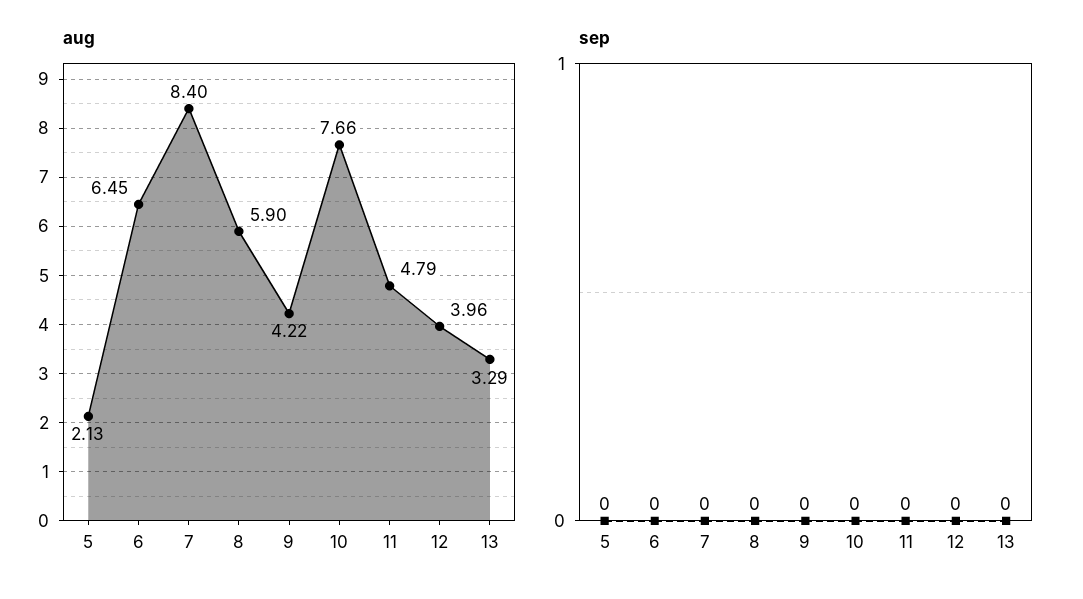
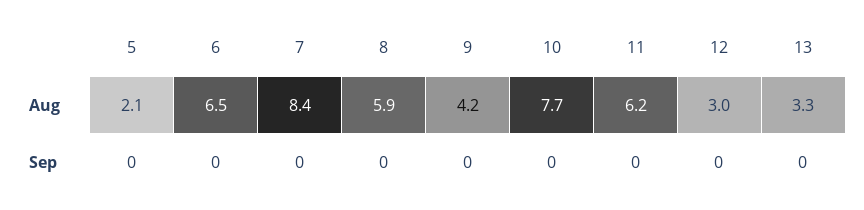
aug, 11: 4.79 -> 6.2
aug, 12: 3.96 -> 3

